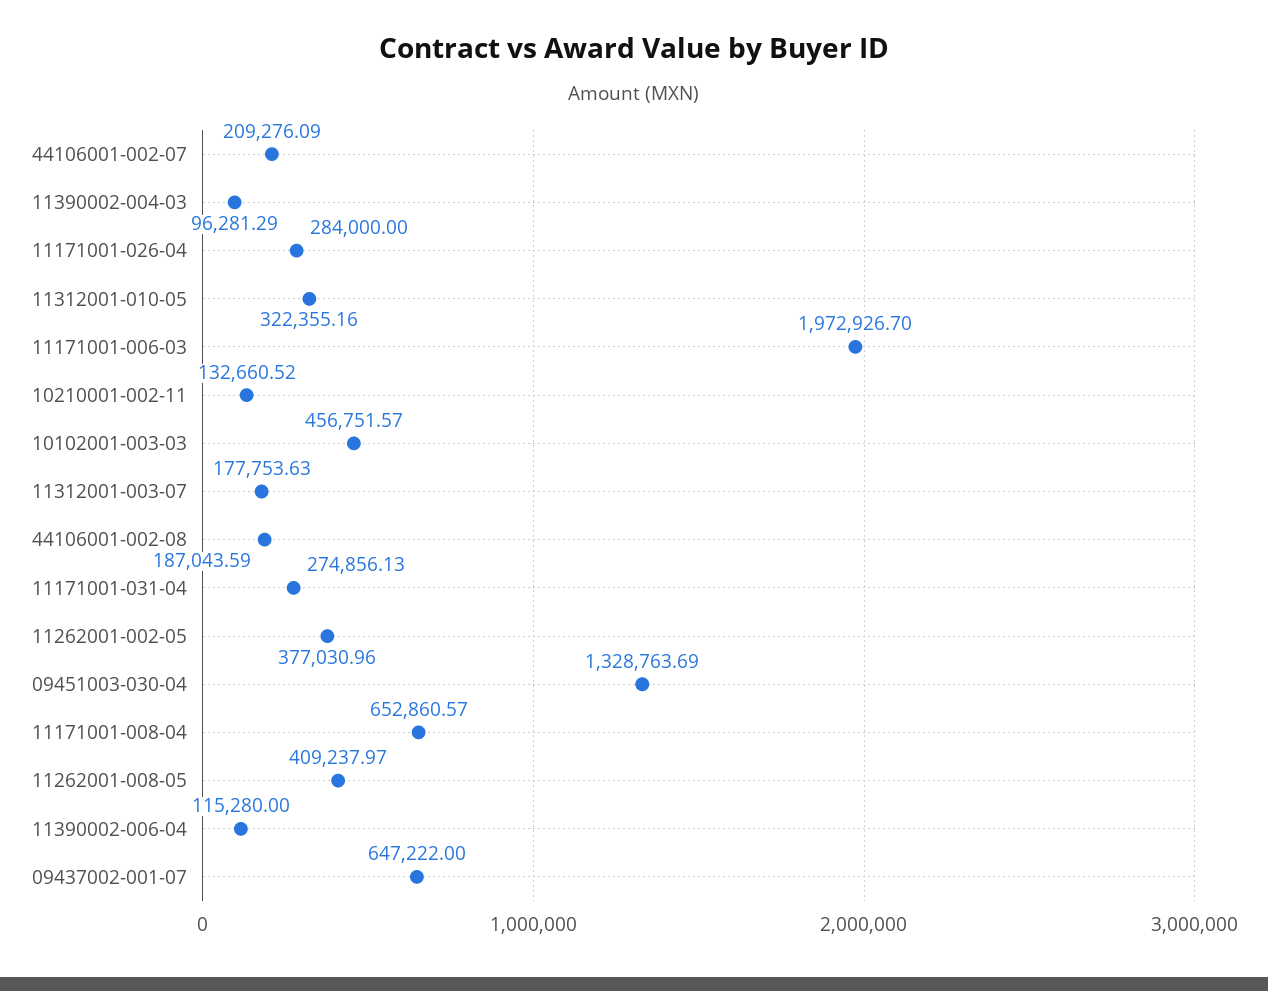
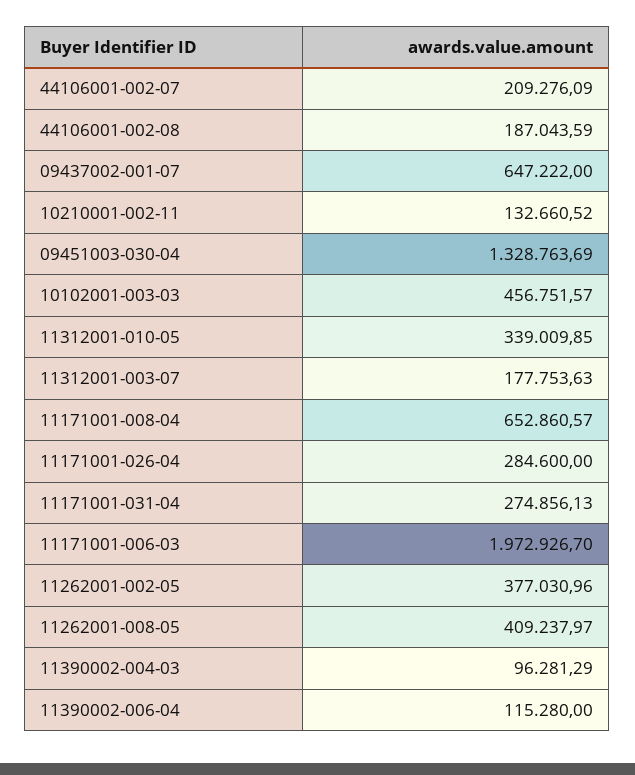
11171001-026-04: 284000 -> 284600
11312001-010-05: 322355.16 -> 339009.85

